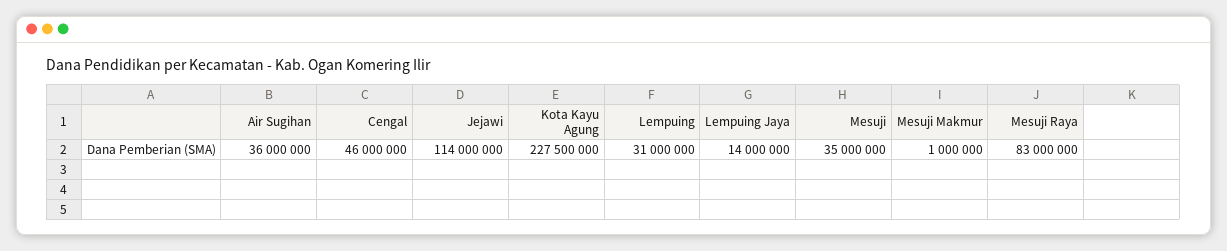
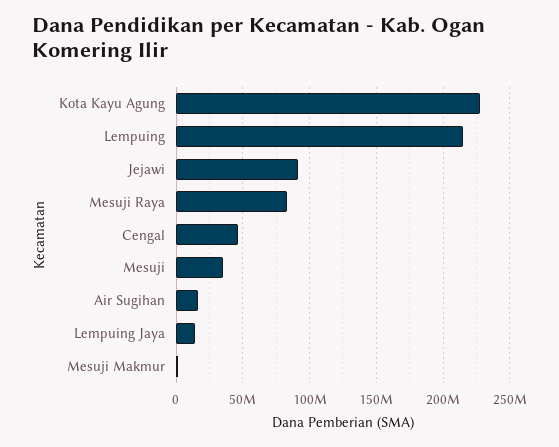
Air Sugihan: 36000000 -> 15000000
Jejawi: 114000000 -> 90000000
Lempuing: 31000000 -> 215000000

